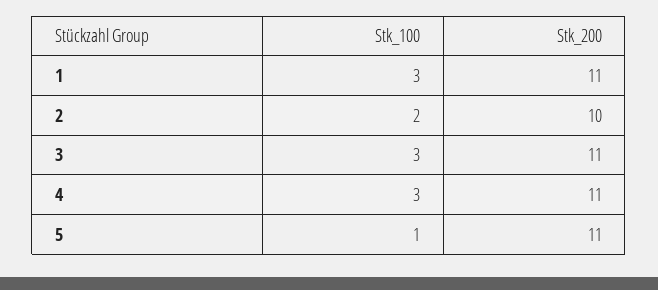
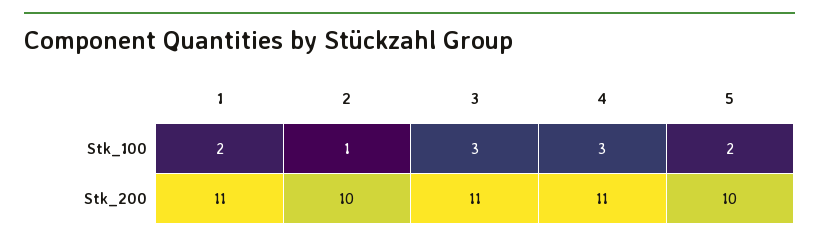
Stk_100, 1: 3 -> 2
Stk_100, 2: 2 -> 1
Stk_100, 5: 1 -> 2
Stk_200, 5: 11 -> 10

